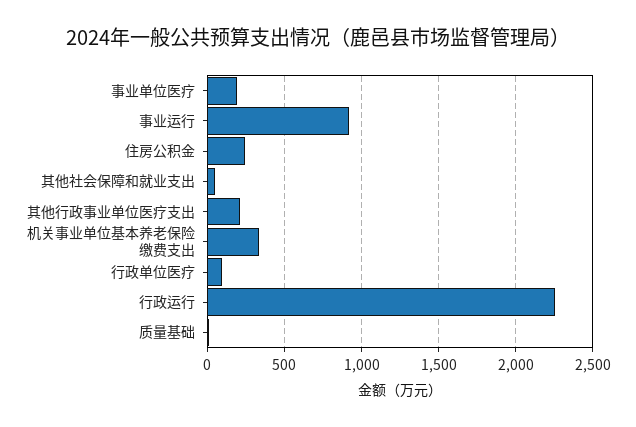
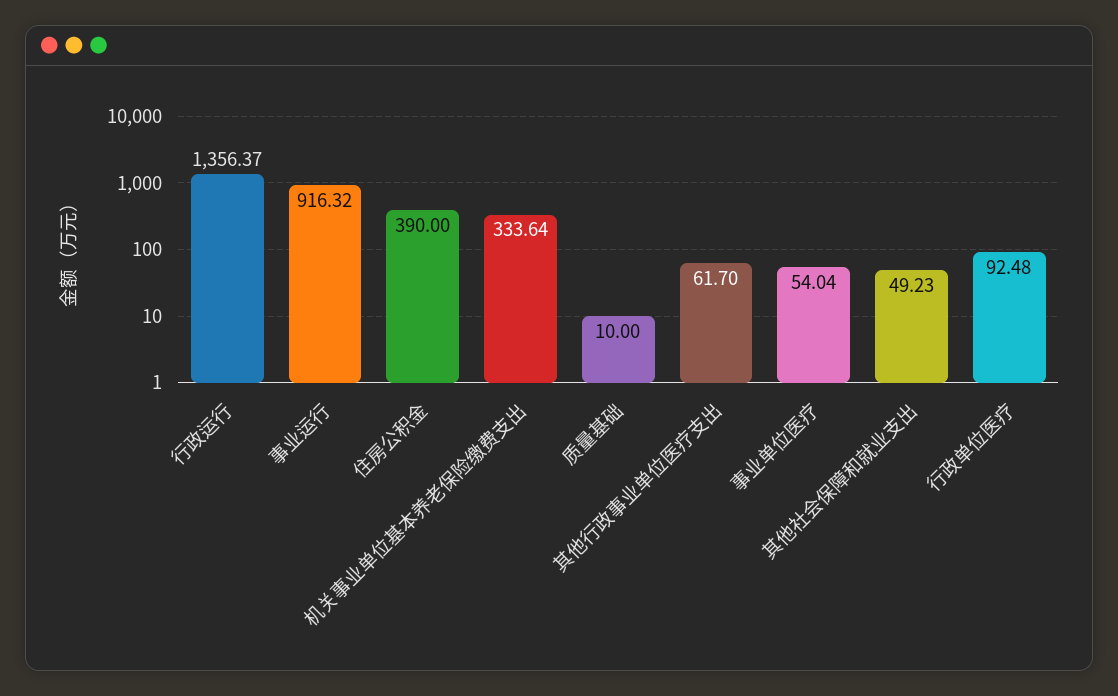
事业单位医疗: 200 -> 54.04
住房公积金: 250 -> 390
其他行政事业单位医疗支出: 200 -> 61.7
行政运行: 2250 -> 1356.37

